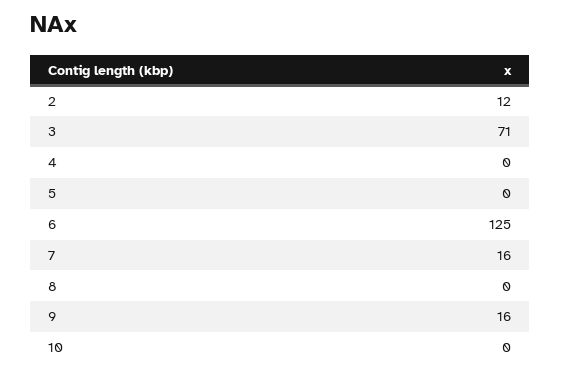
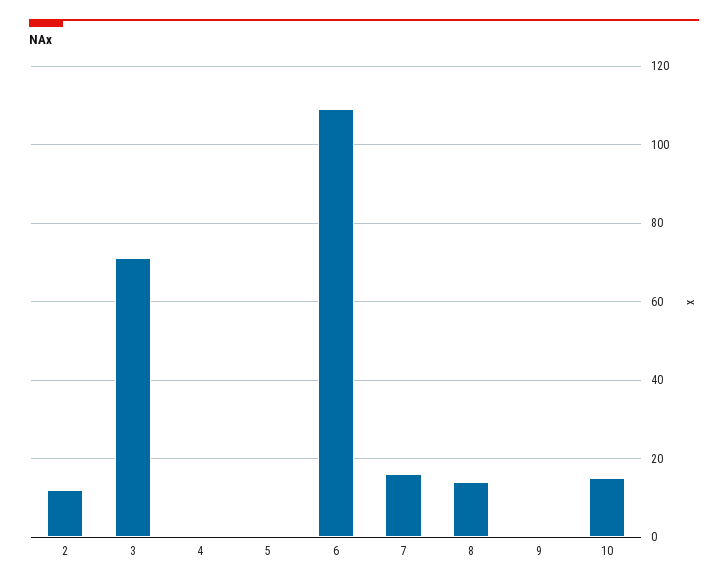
6: 125 -> 110
8: 0 -> 15
9: 16 -> 0
10: 0 -> 15

